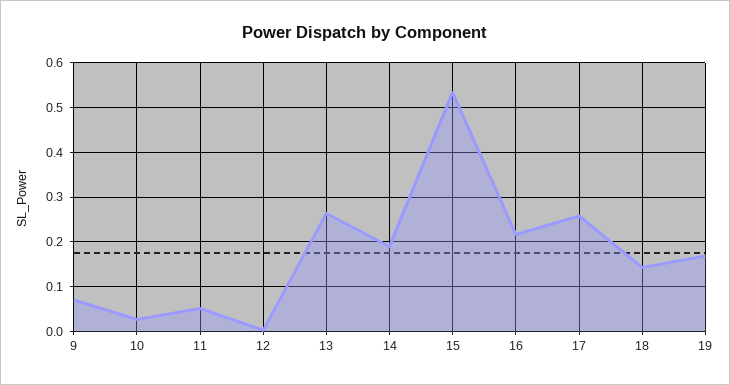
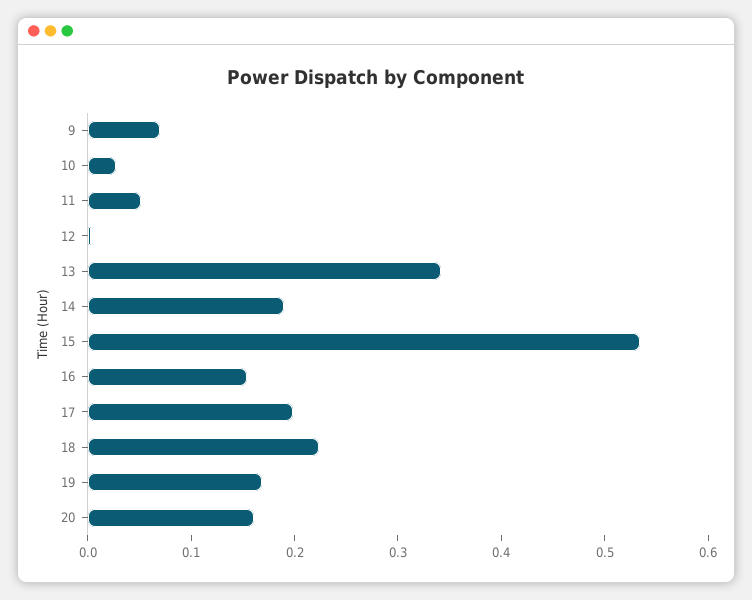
13: 0.26 -> 0.34
16: 0.22 -> 0.16
17: 0.26 -> 0.2
18: 0.14 -> 0.22
20: none -> 0.16

